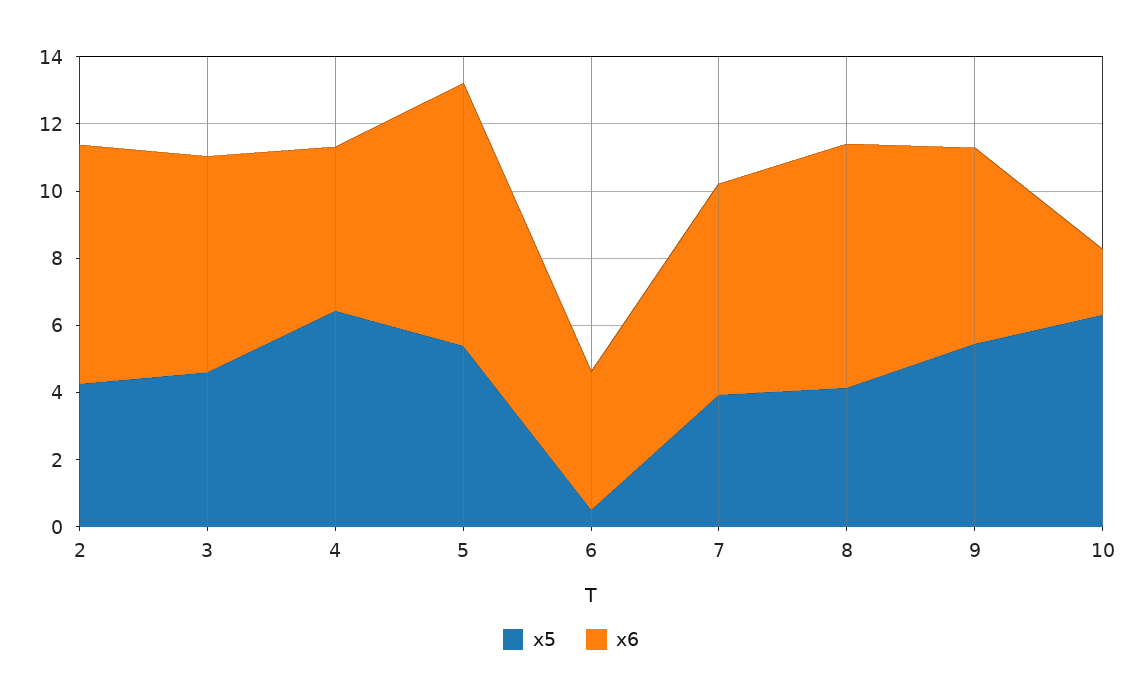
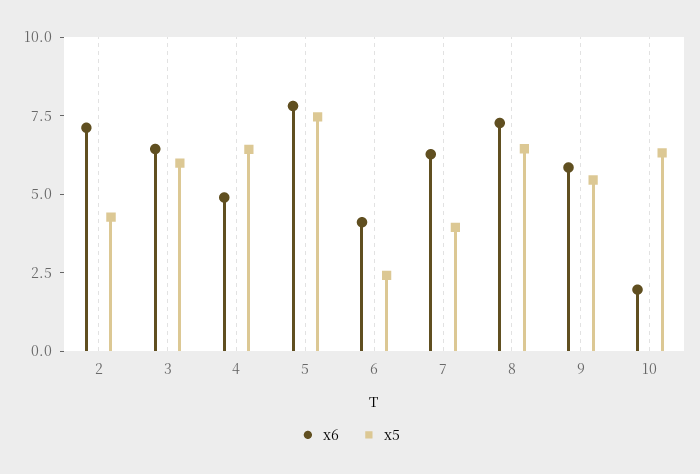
x5, 3: 4.5 -> 6
x5, 5: 5.5 -> 7.5
x5, 6: 0.5 -> 2.5
x5, 8: 4 -> 6.5

